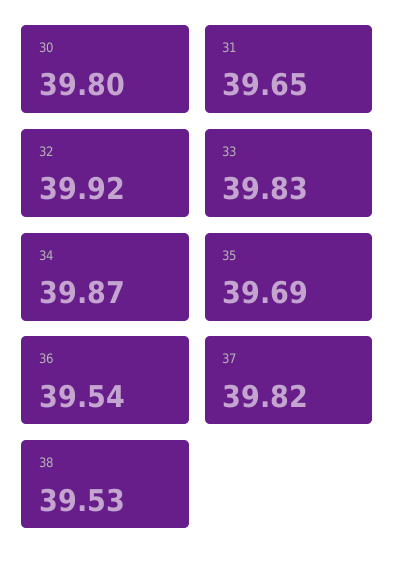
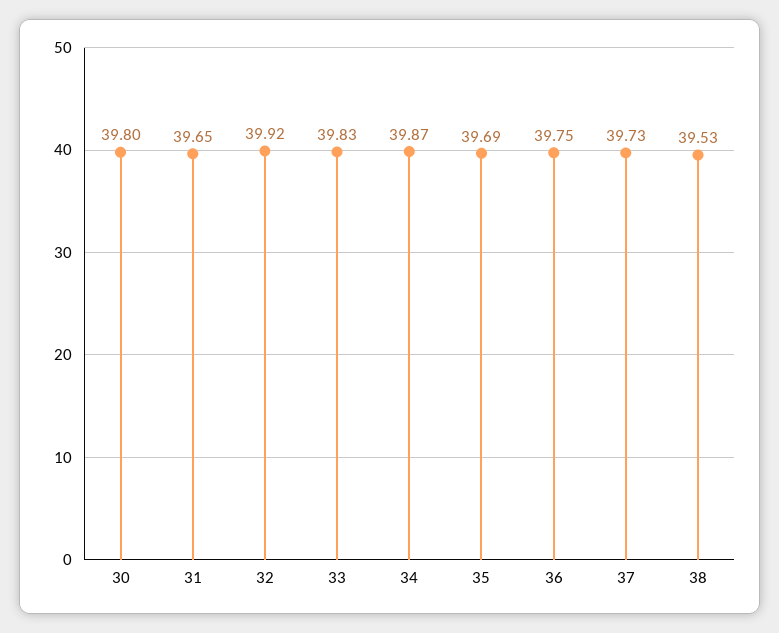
36: 39.54 -> 39.75
37: 39.82 -> 39.73

